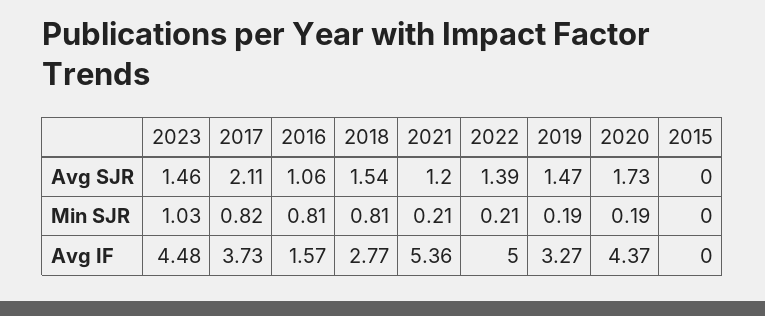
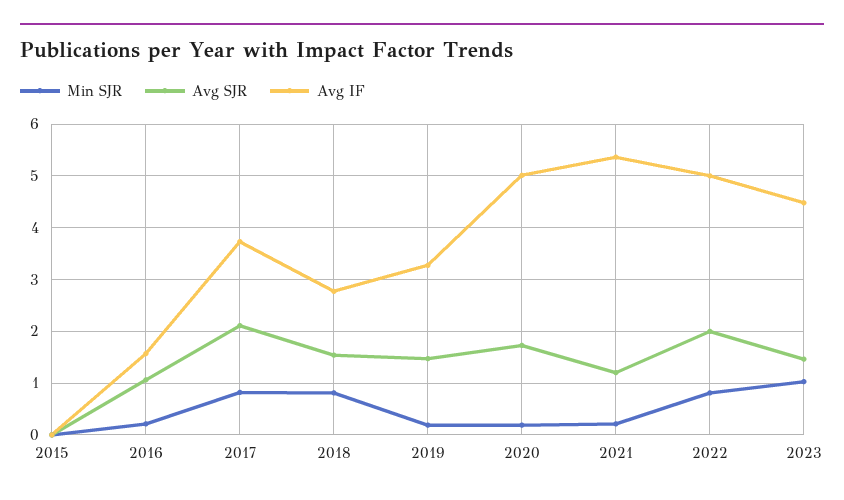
Avg SJR, 2022: 1.39 -> 2
Min SJR, 2016: 0.81 -> 0.2
Min SJR, 2022: 0.21 -> 0.8
Avg IF, 2020: 4.37 -> 5

